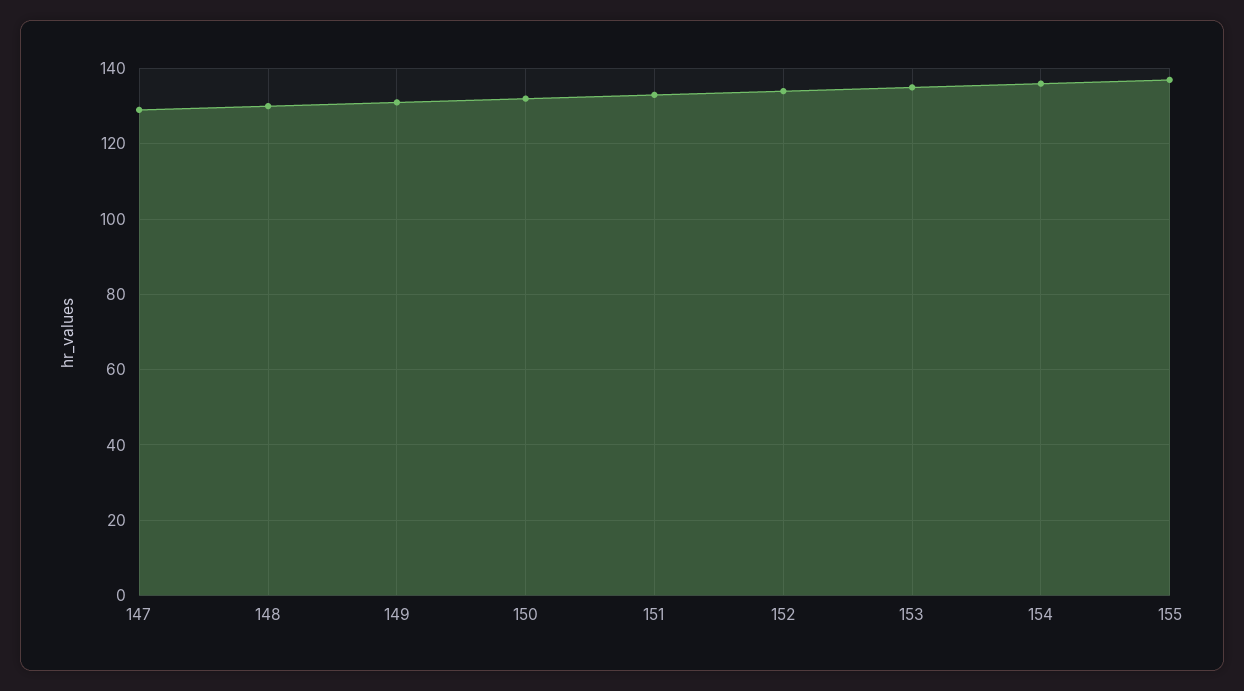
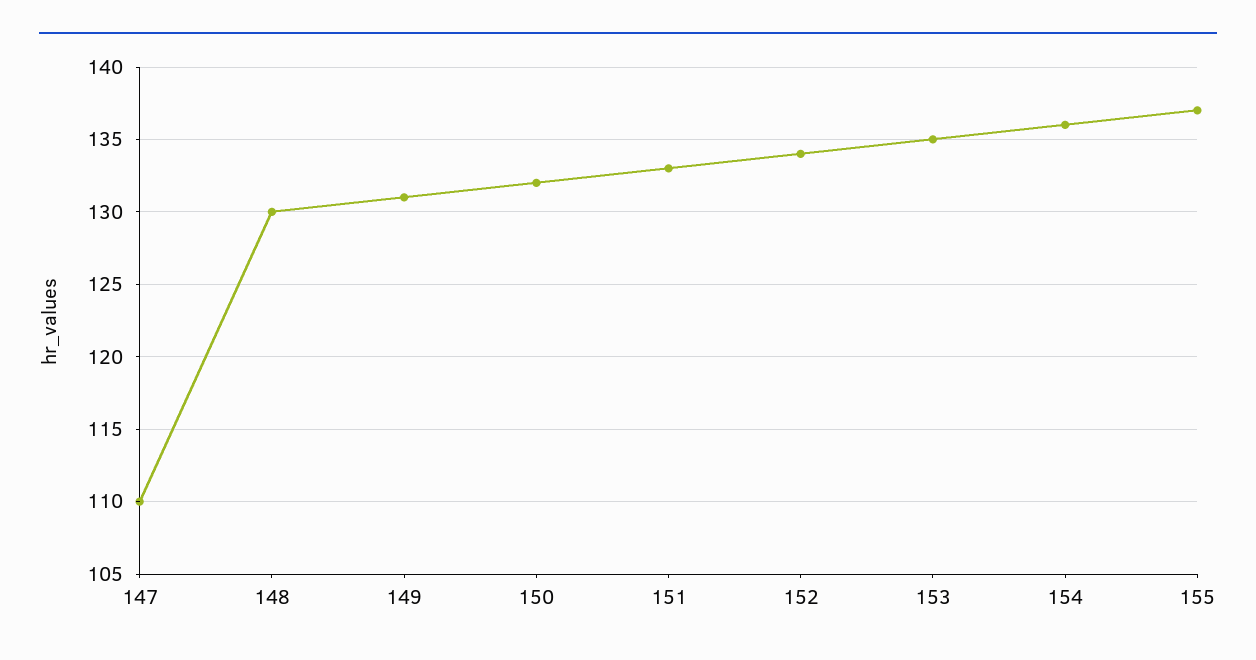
147: 130 -> 110

